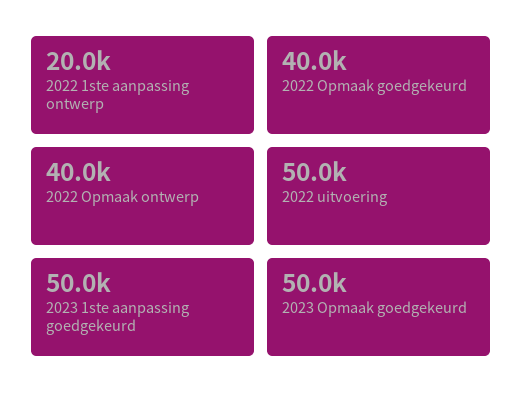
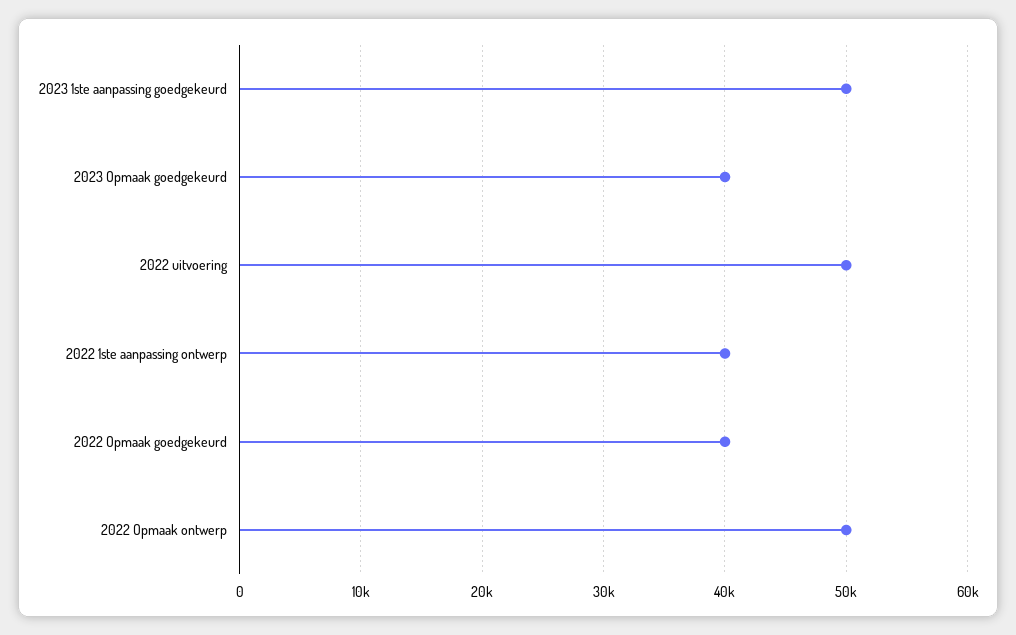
2022 1ste aanpassing ontwerp: 20000 -> 40000
2022 Opmaak ontwerp: 40000 -> 50000
2023 Opmaak goedgekeurd: 50000 -> 40000

